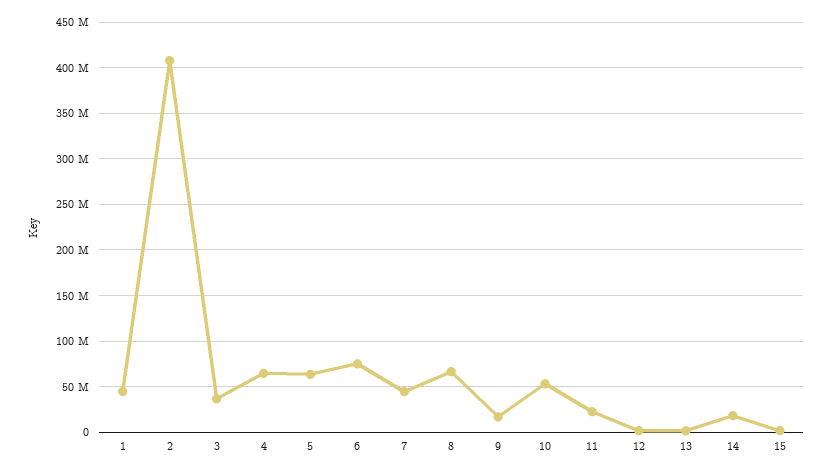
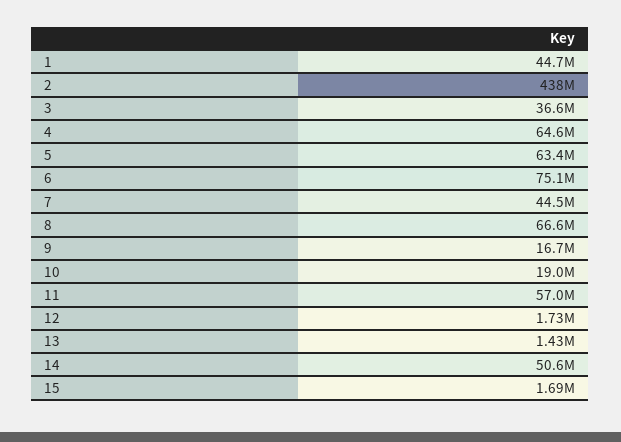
2: 410000000 -> 438000000
10: 50000000 -> 19000000
11: 20000000 -> 57000000
14: 20000000 -> 50600000

